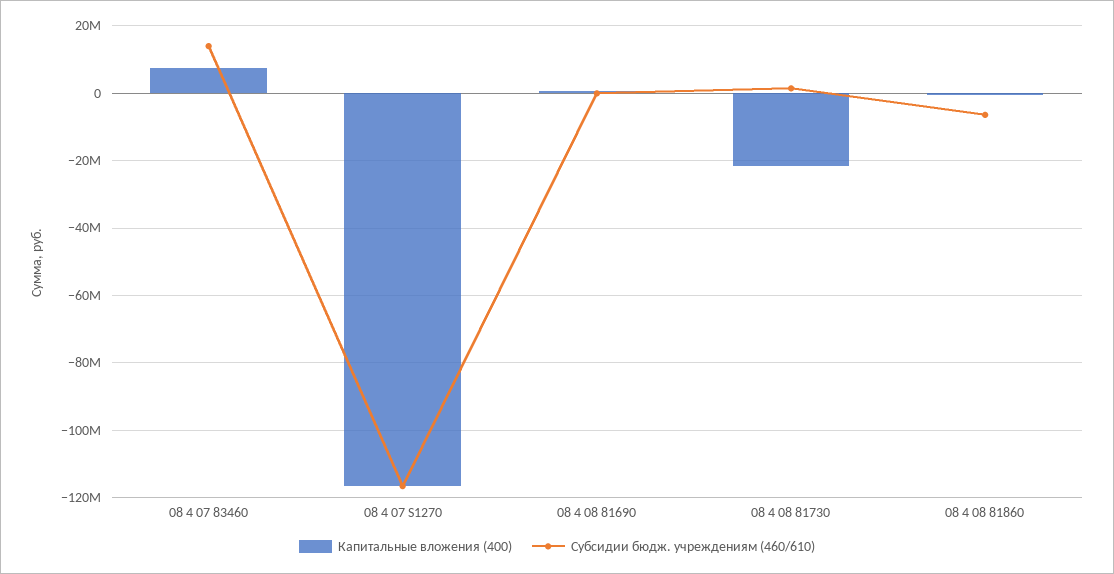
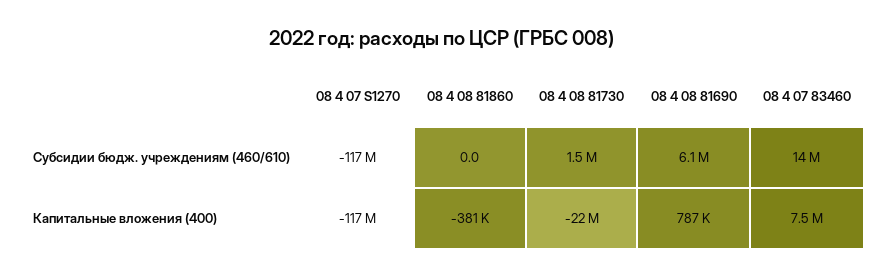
Субсидии бюдж. учреждениям (460/610), 08 4 08 81690: 0 -> 6100000
Субсидии бюдж. учреждениям (460/610), 08 4 08 81860: -6000000 -> 0

